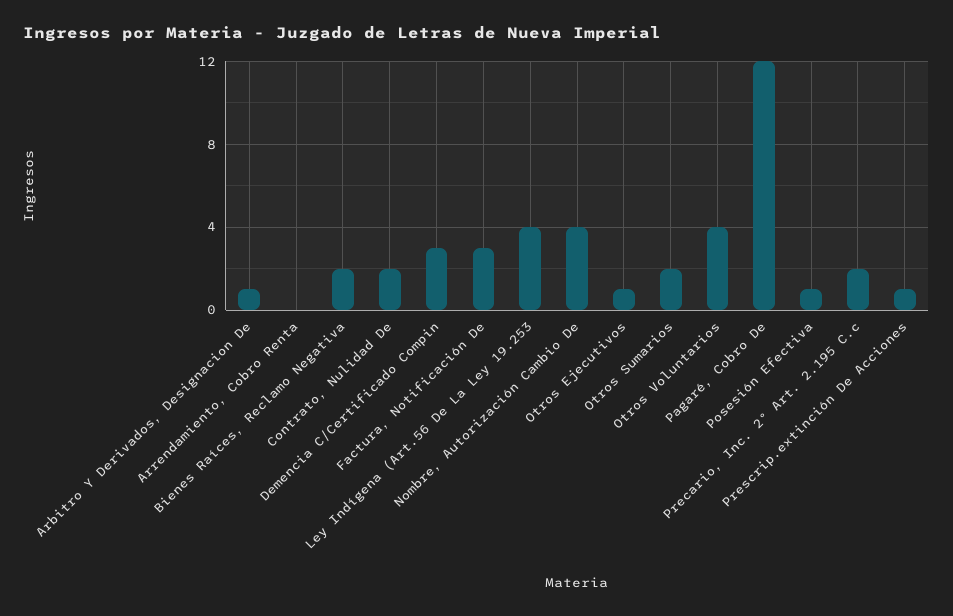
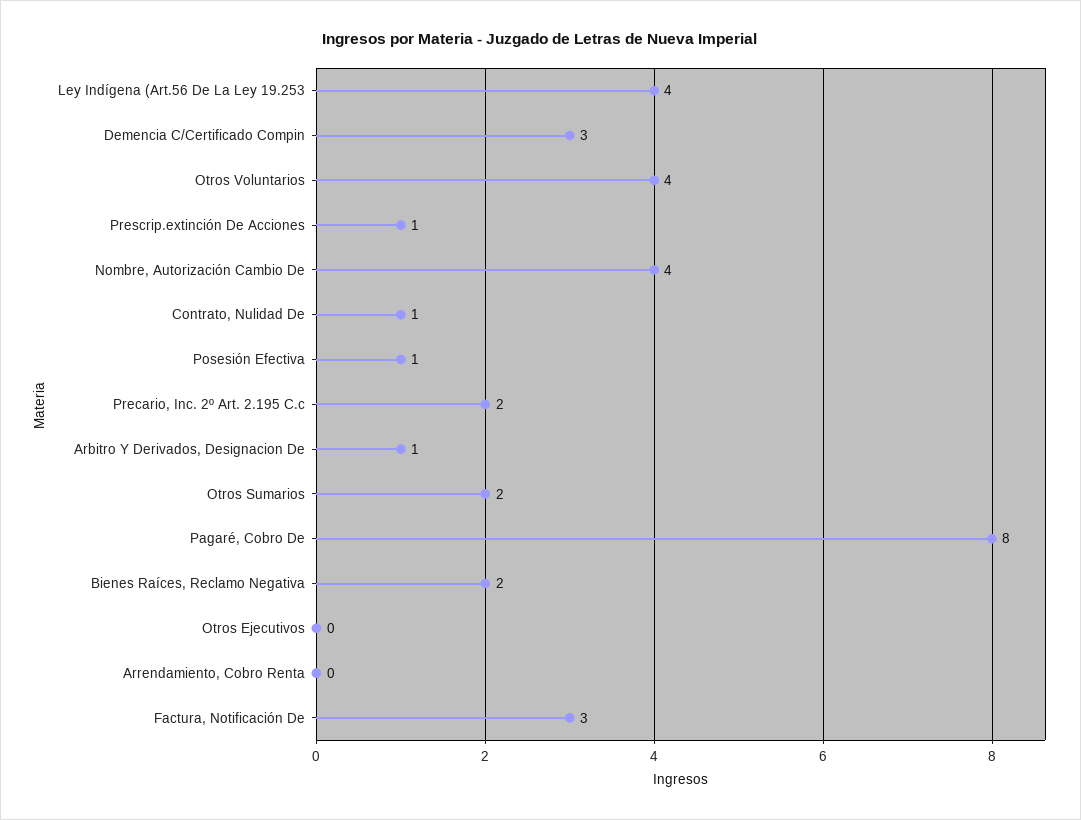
Contrato, Nulidad De: 2 -> 1
Otros Ejecutivos: 1 -> 0
Pagaré, Cobro De: 12 -> 8

